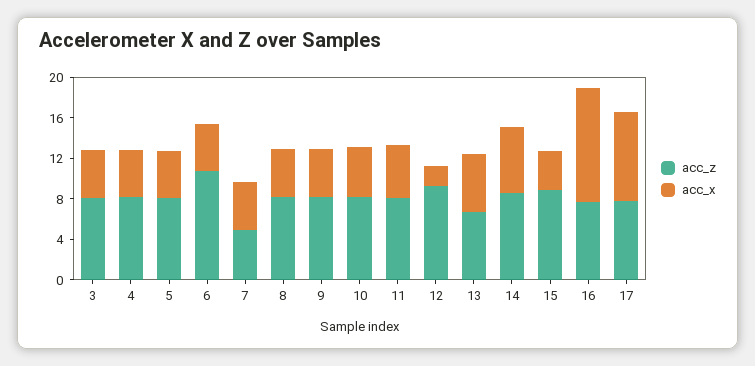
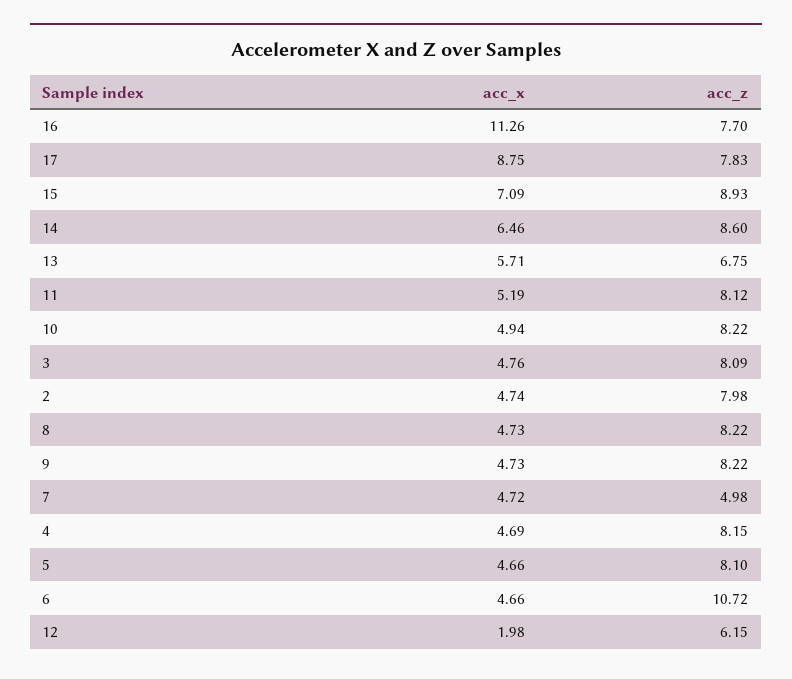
acc_z, 12: 9 -> 6.15
acc_x, 15: 4 -> 7.09
acc_x, 2: none -> 4.74
acc_z, 2: none -> 7.98

